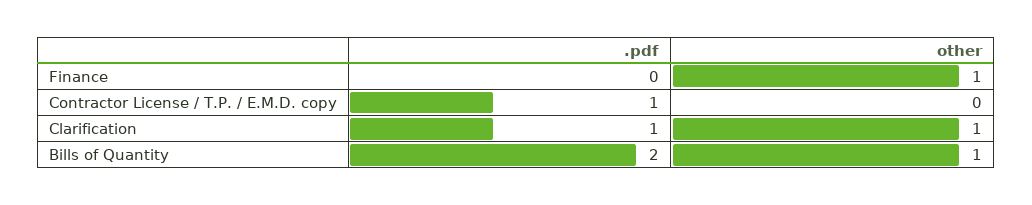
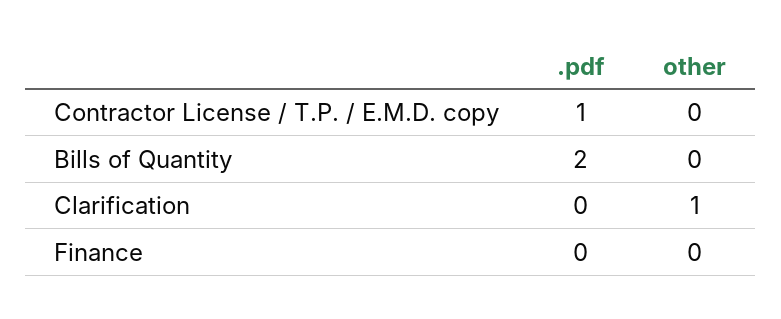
other, Finance: 1 -> 0
.pdf, Clarification: 1 -> 0
other, Bills of Quantity: 1 -> 0

